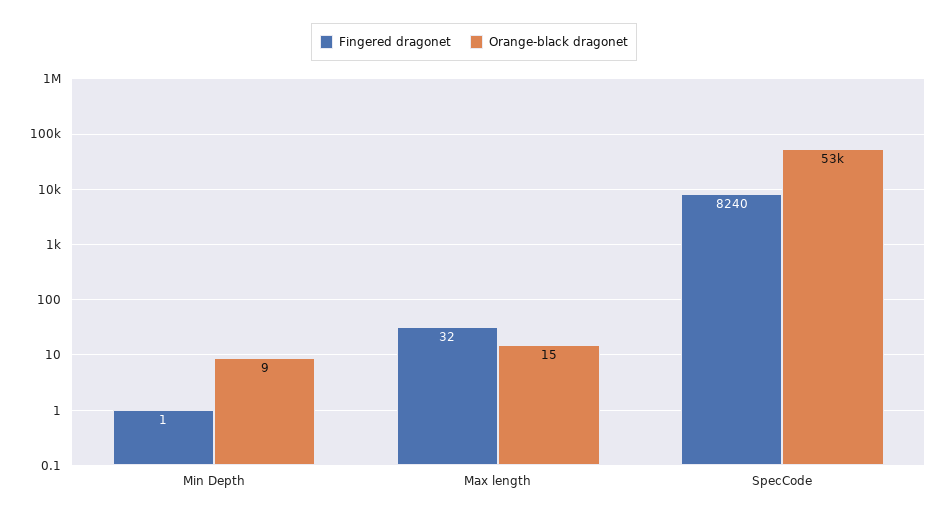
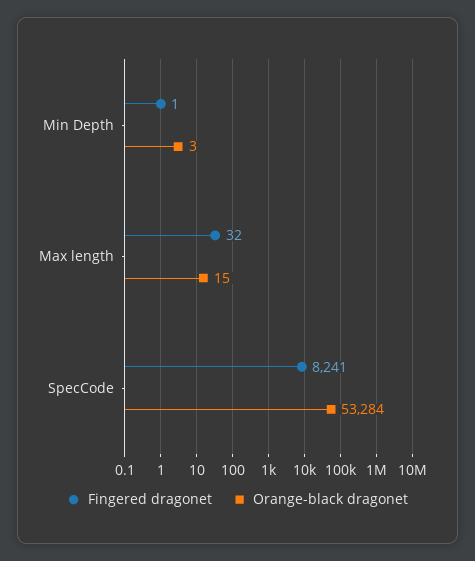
Orange-black dragonet, Min Depth: 9 -> 3
Fingered dragonet, SpecCode: 8240 -> 8241

